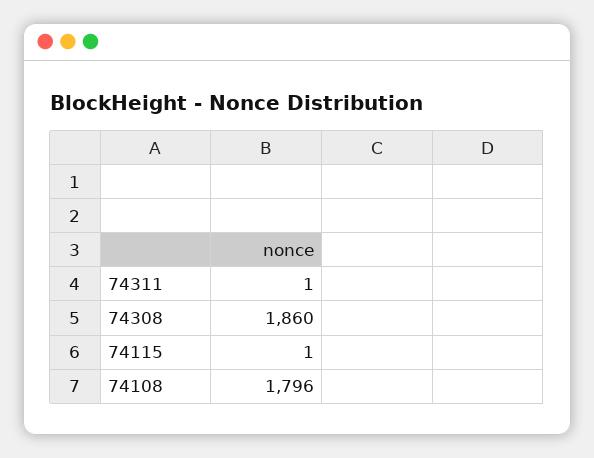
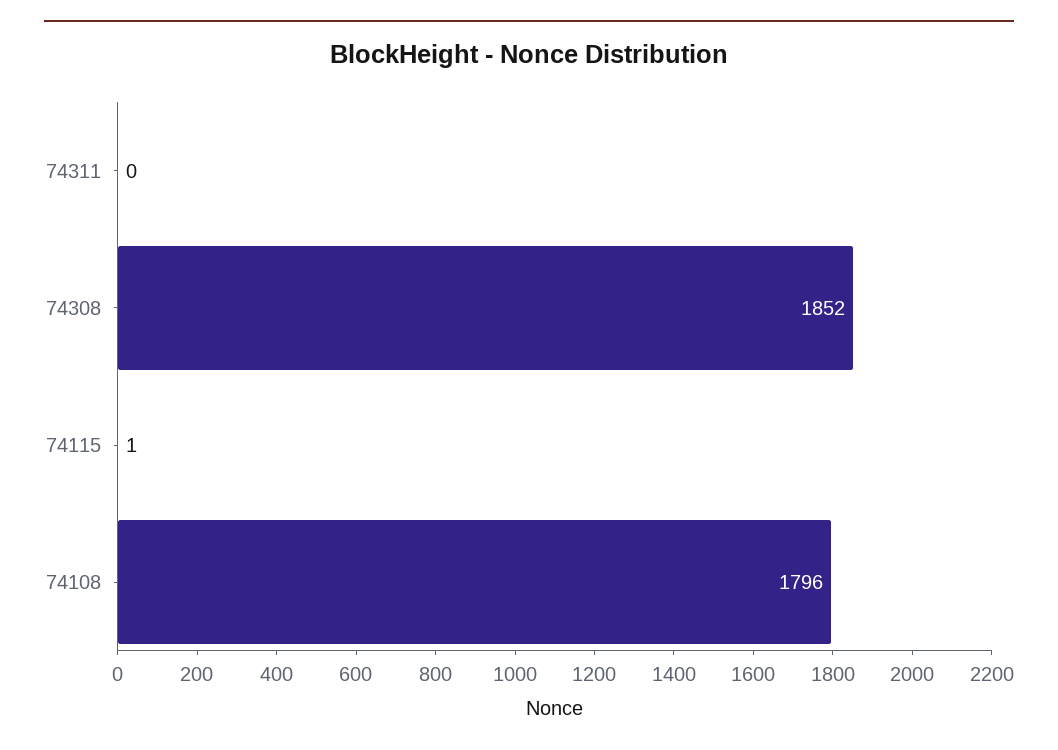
74311: 1 -> 0
74308: 1860 -> 1852

